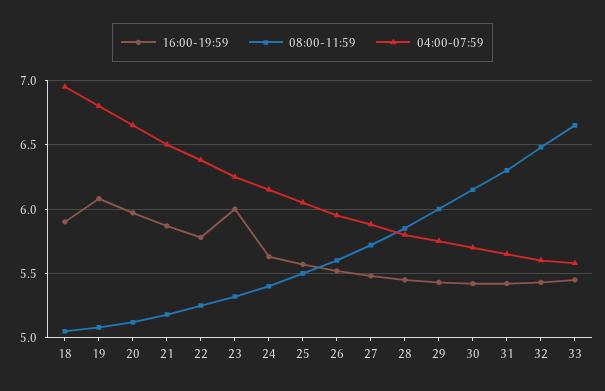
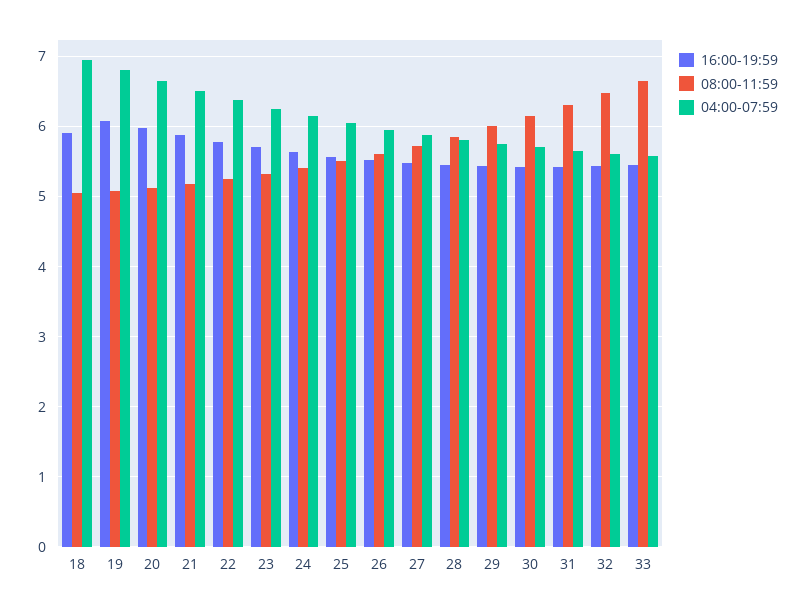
16:00-19:59, 23: 6 -> 5.7

